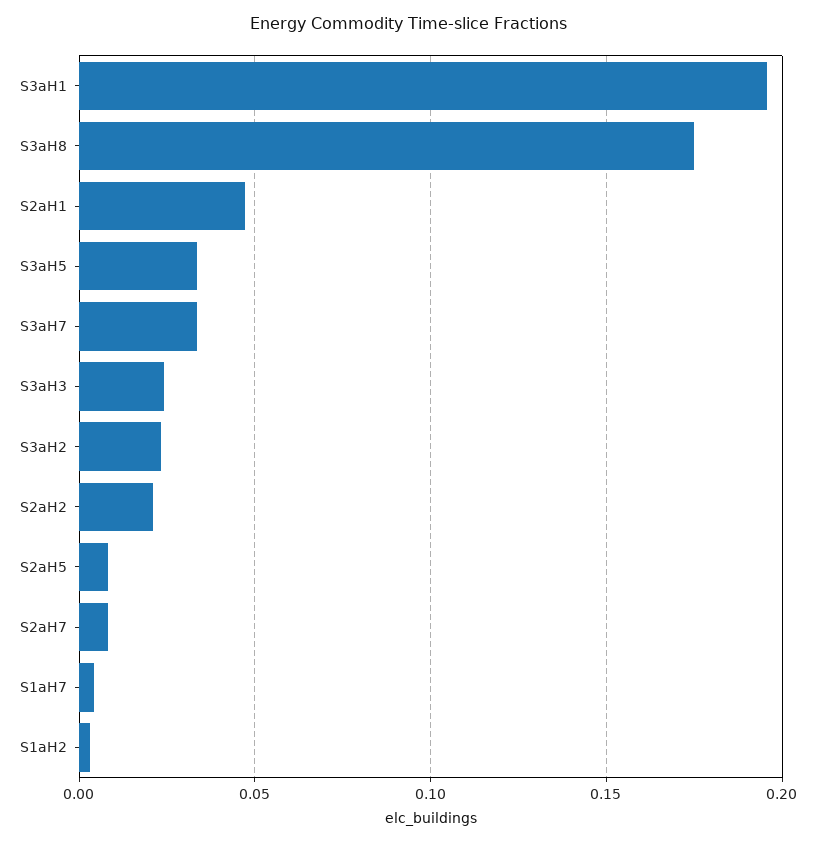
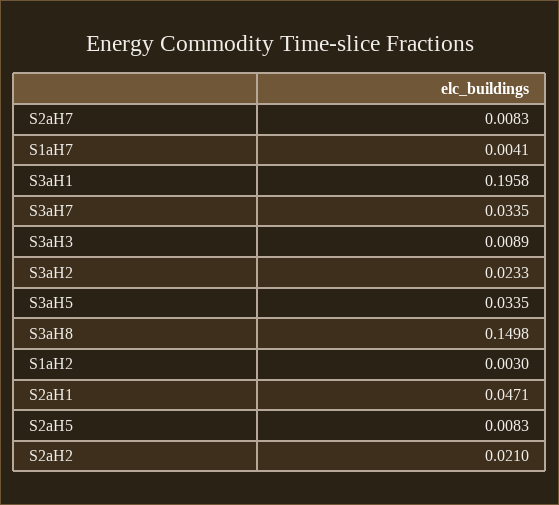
S3aH8: 0.175 -> 0.1498
S3aH3: 0.025 -> 0.0089

